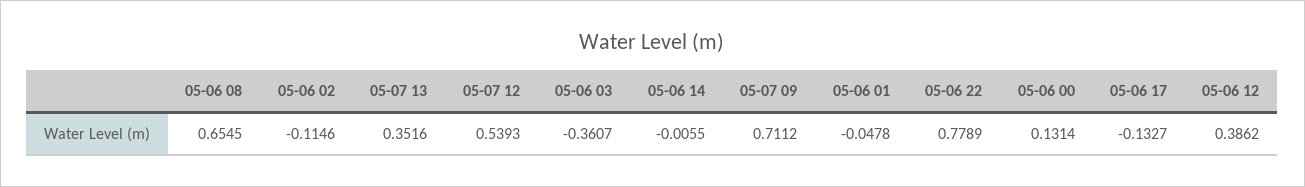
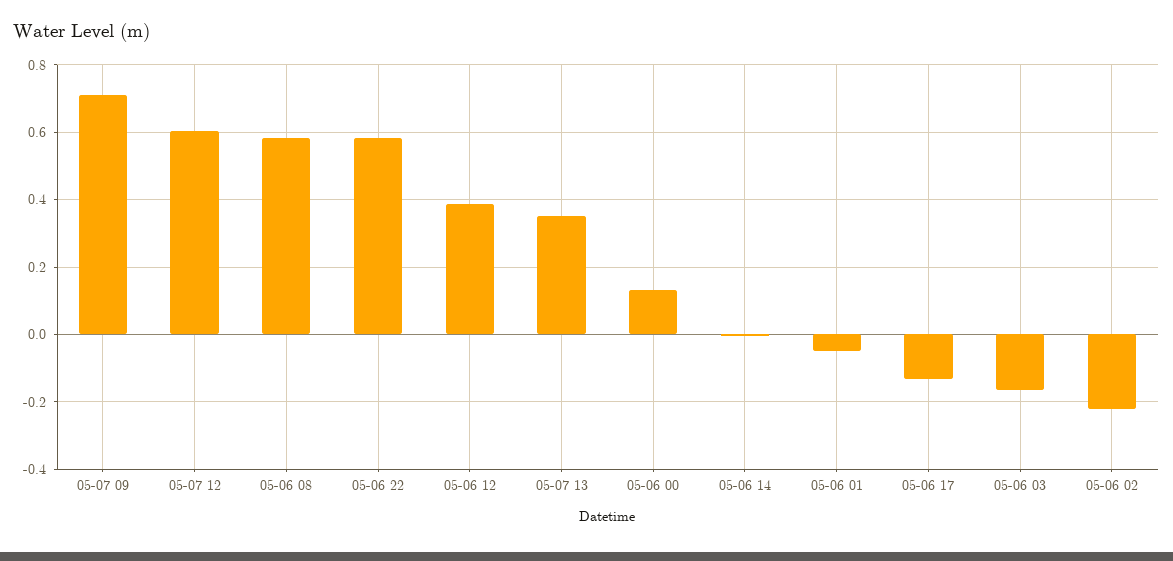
05-06 08: 0.6545 -> 0.58
05-06 02: -0.1146 -> -0.22
05-07 12: 0.5393 -> 0.6
05-06 03: -0.3607 -> -0.16
05-06 22: 0.7789 -> 0.58

